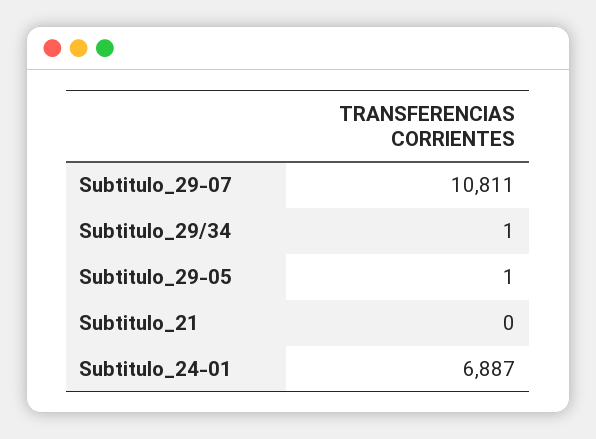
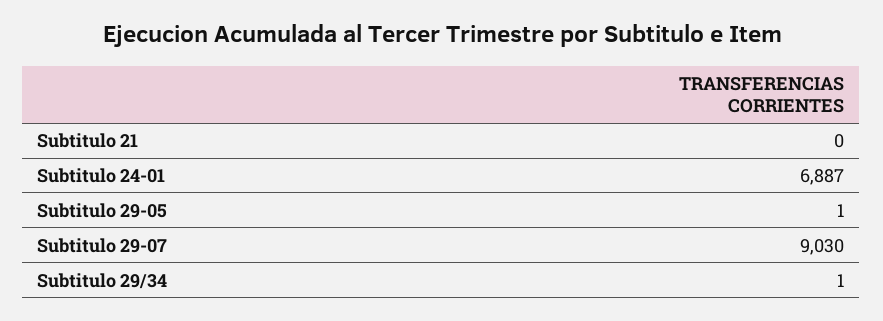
Subtitulo_29-07: 10811 -> 9030

